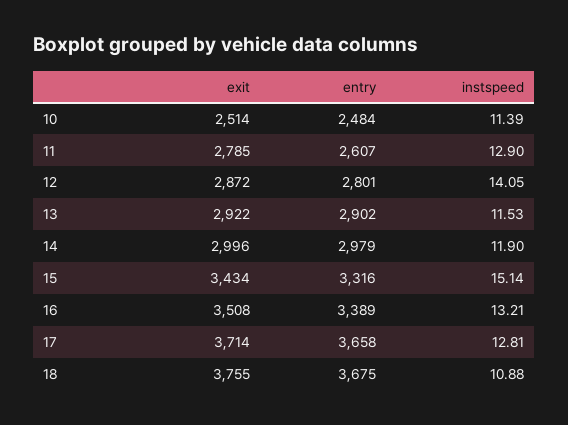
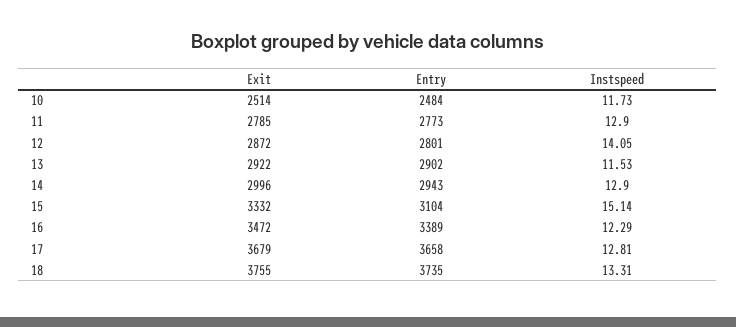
instspeed, 10: 11.39 -> 11.73
entry, 11: 2607 -> 2773
entry, 14: 2979 -> 2943
instspeed, 14: 11.9 -> 12.9
exit, 15: 3434 -> 3332
entry, 15: 3316 -> 3104
exit, 16: 3508 -> 3472
instspeed, 16: 13.21 -> 12.29
exit, 17: 3714 -> 3679
entry, 18: 3675 -> 3735
instspeed, 18: 10.88 -> 13.31

